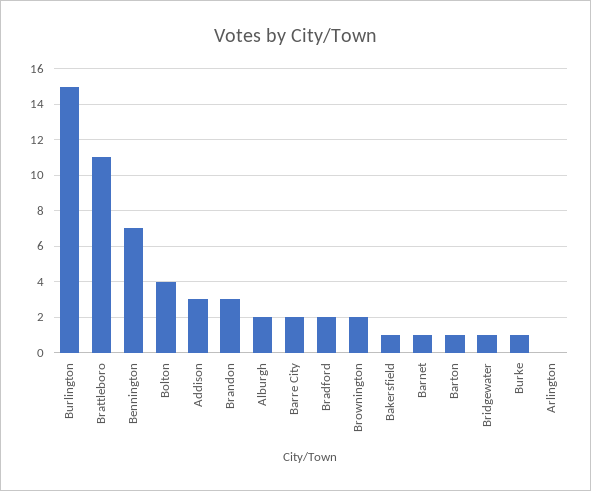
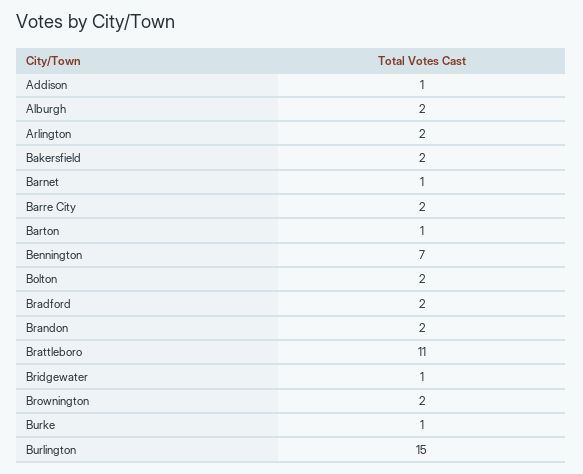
Bolton: 4 -> 2
Addison: 3 -> 1
Brandon: 3 -> 2
Bakersfield: 1 -> 2
Arlington: 0 -> 2

